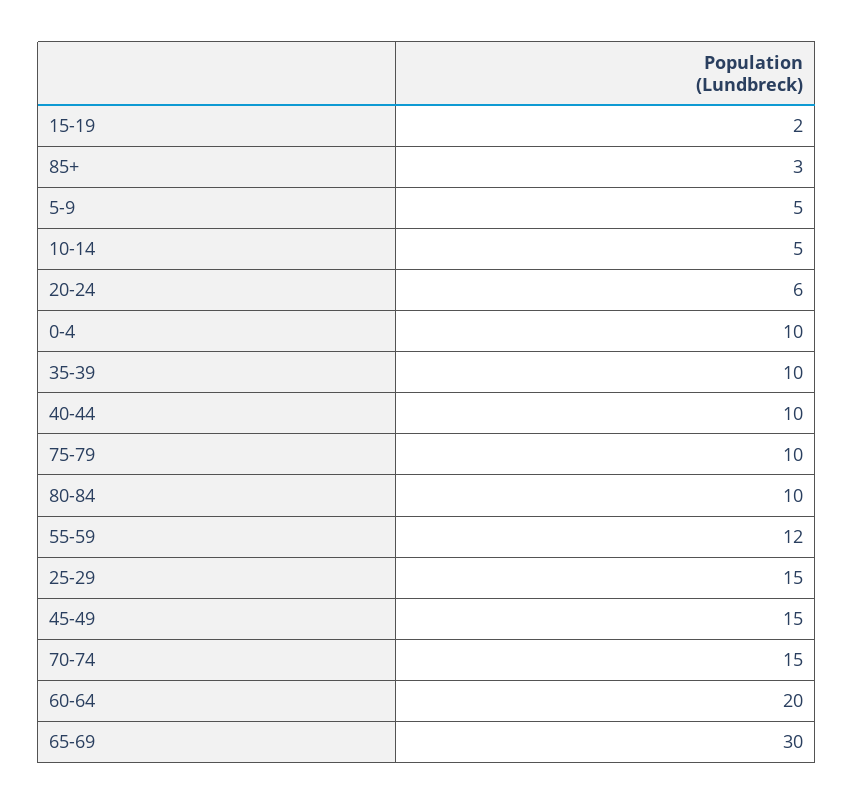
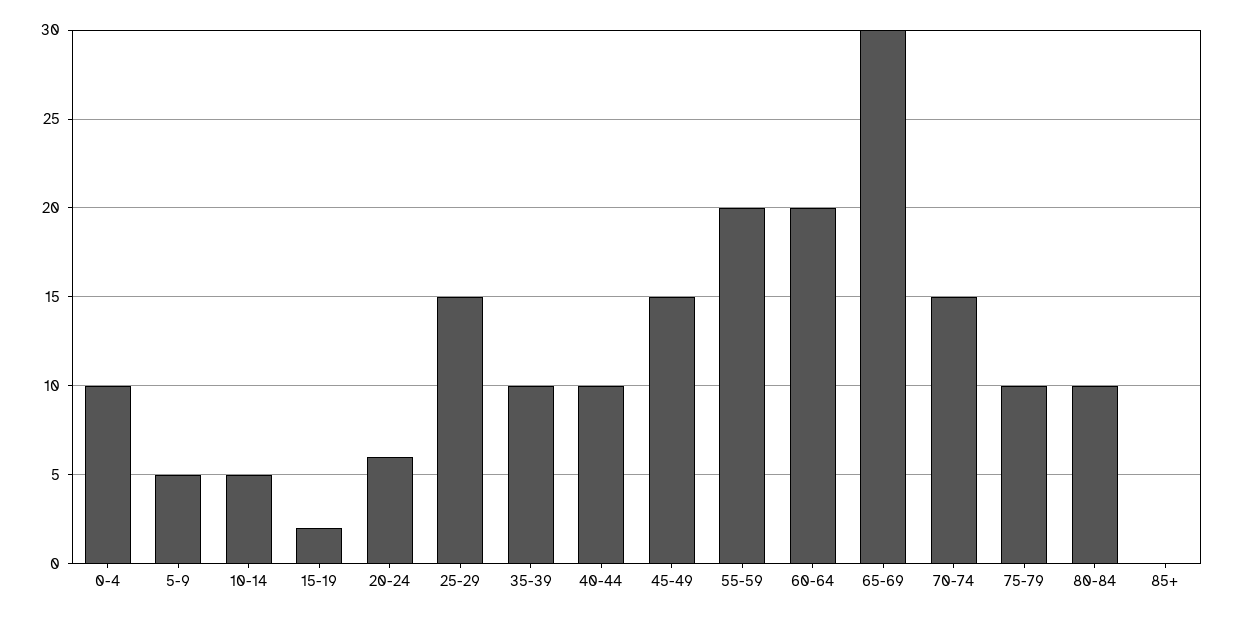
85+: 3 -> 0
55-59: 12 -> 20

